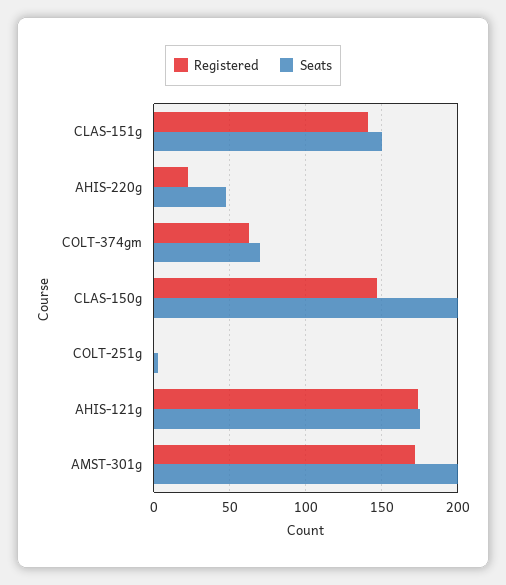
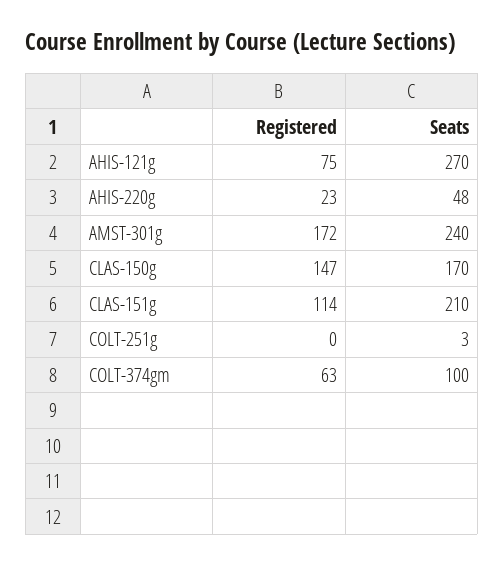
Registered, CLAS-151g: 140 -> 114
Seats, CLAS-151g: 150 -> 210
Seats, COLT-374gm: 70 -> 100
Seats, CLAS-150g: 200 -> 170
Registered, AHIS-121g: 175 -> 75
Seats, AHIS-121g: 175 -> 270
Seats, AMST-301g: 200 -> 240

